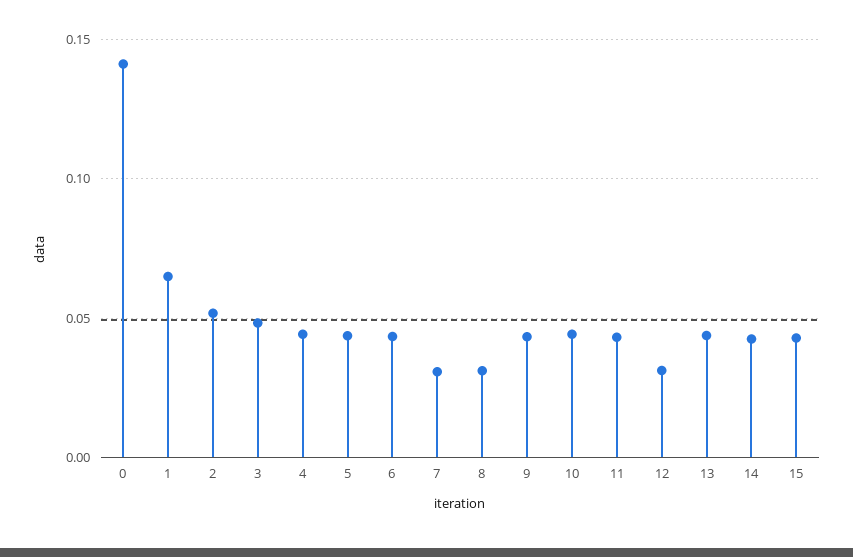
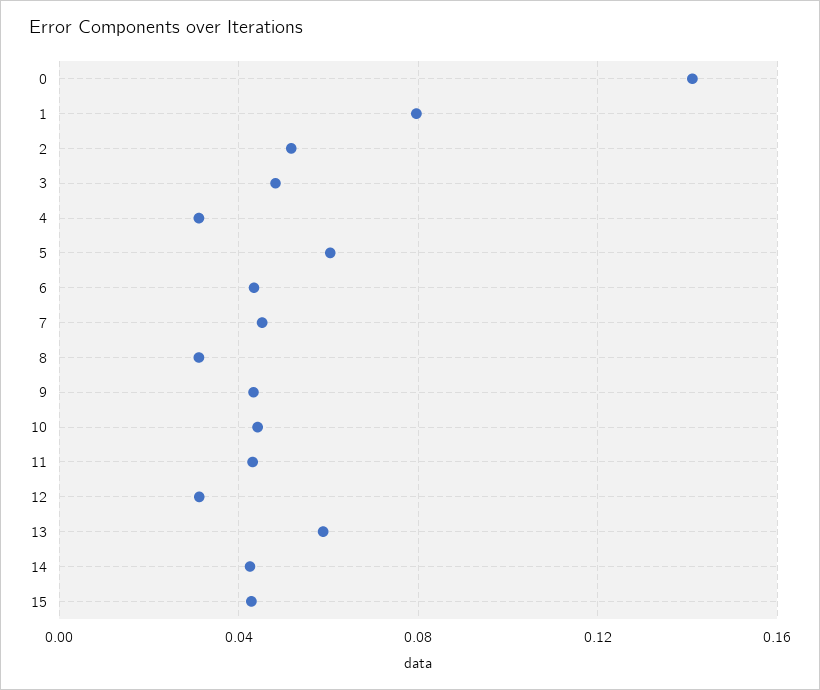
1: 0.065 -> 0.08
4: 0.045 -> 0.03
5: 0.045 -> 0.06
7: 0.03 -> 0.045
13: 0.045 -> 0.06

